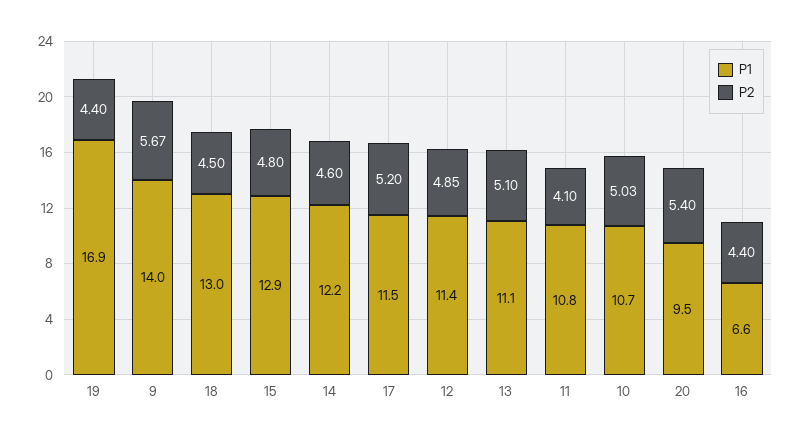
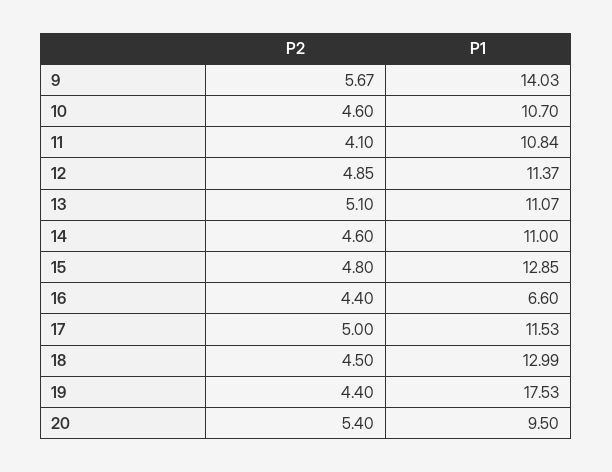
P1, 19: 16.9 -> 17.53
P1, 14: 12.2 -> 11
P2, 17: 5.2 -> 5
P2, 10: 5.03 -> 4.6

